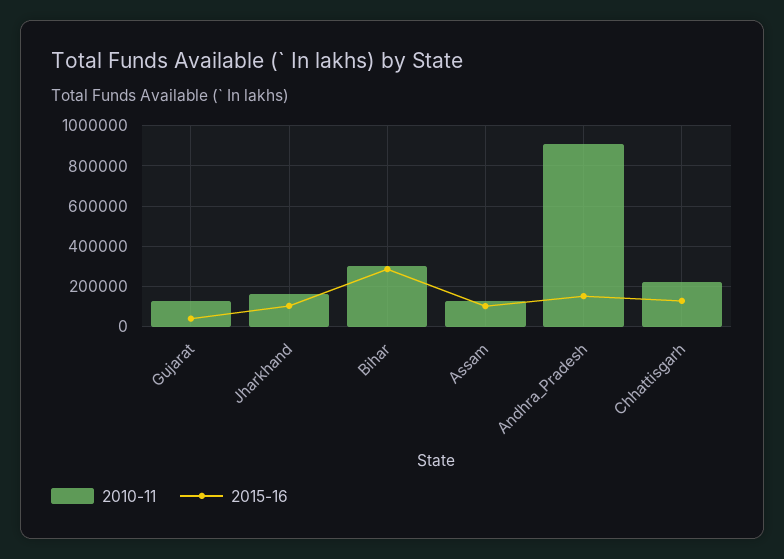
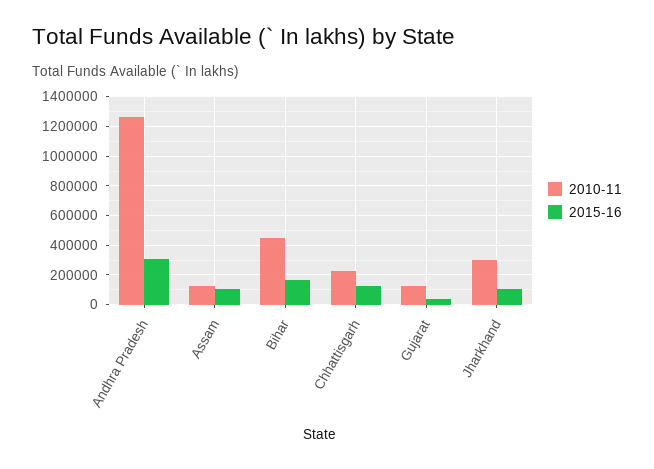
2010-11, Jharkhand: 150000 -> 300000
2010-11, Bihar: 300000 -> 450000
2015-16, Bihar: 300000 -> 150000
2010-11, Andhra_Pradesh: 900000 -> 1250000
2015-16, Andhra_Pradesh: 150000 -> 300000

